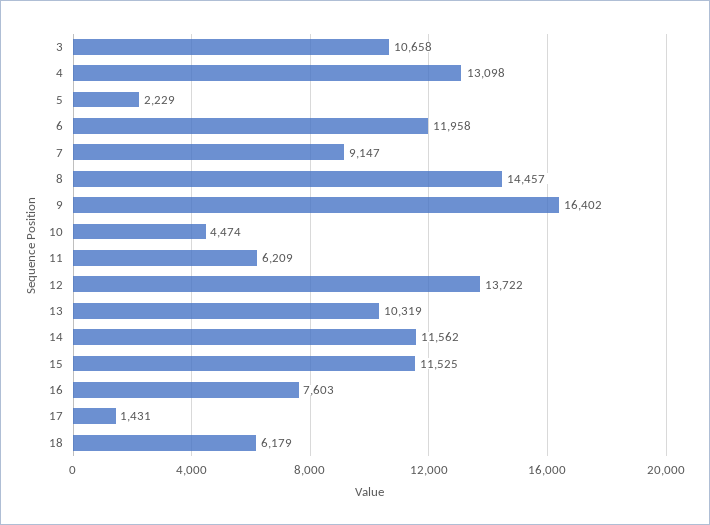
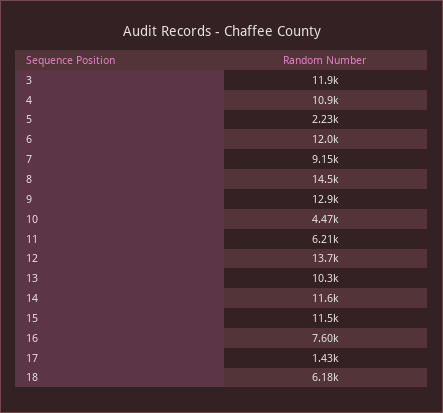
3: 10658 -> 11900
4: 13098 -> 10900
9: 16402 -> 12900

